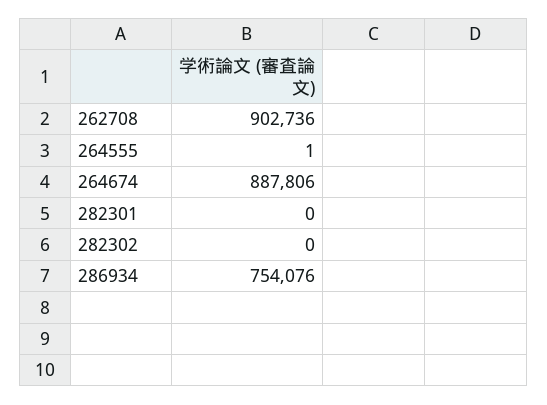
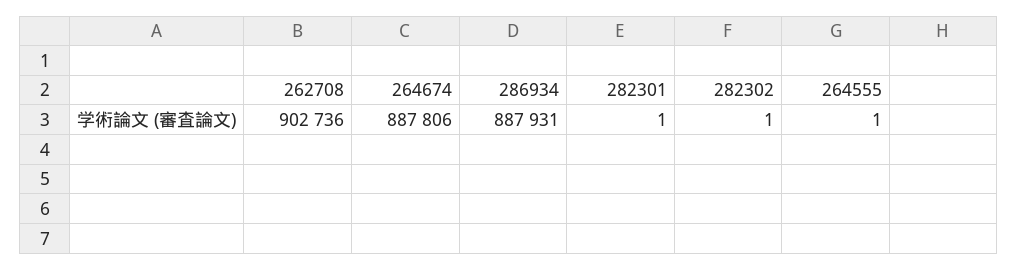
282301: 0 -> 1
282302: 0 -> 1
286934: 754076 -> 887931

